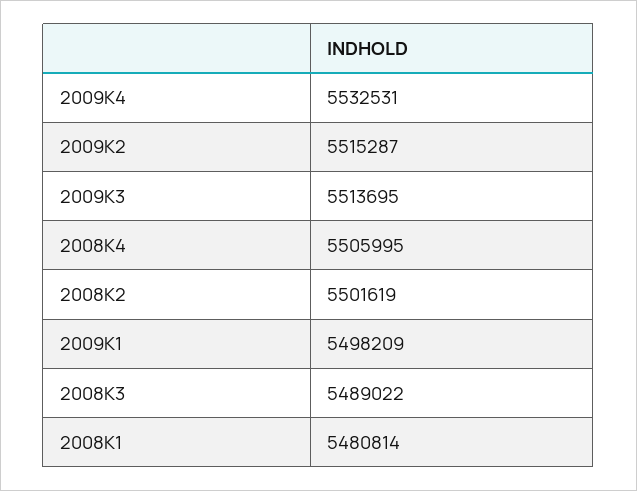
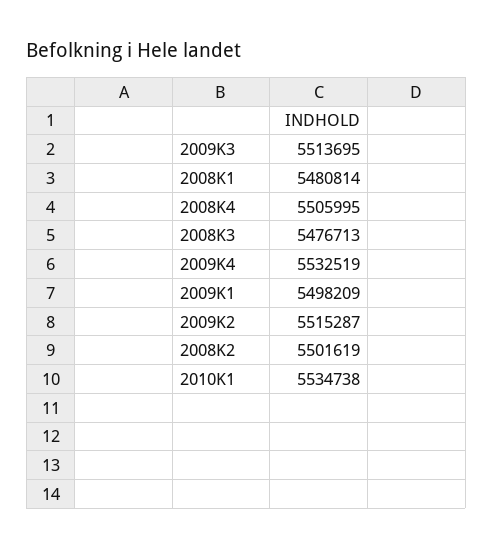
2009K4: 5532531 -> 5532519
2008K3: 5489022 -> 5476713
2010K1: none -> 5534738

